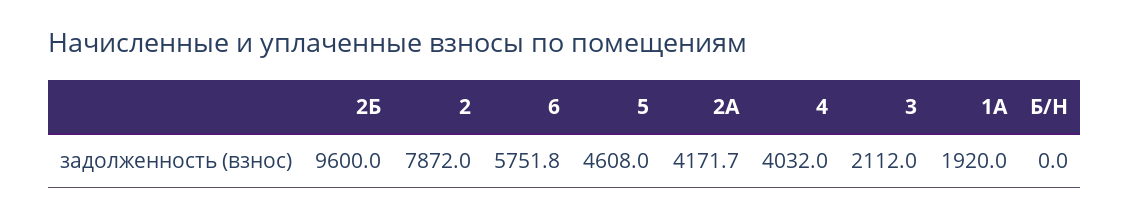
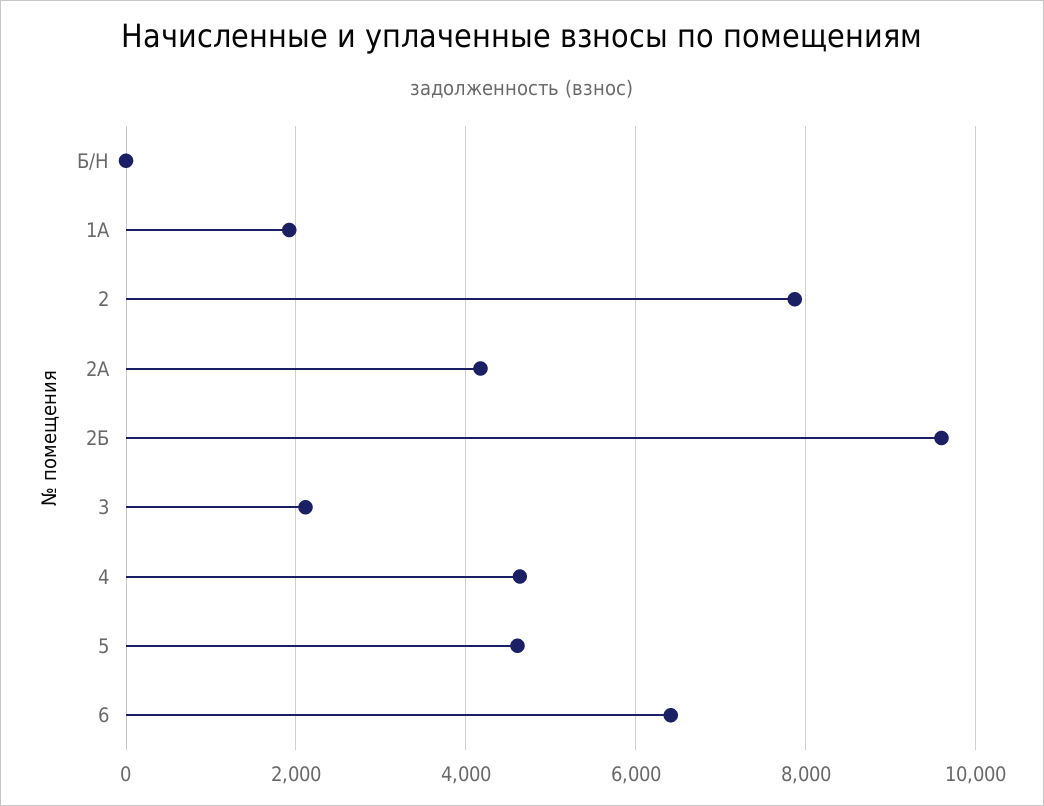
6: 5751.8 -> 6400
4: 4032 -> 4600

